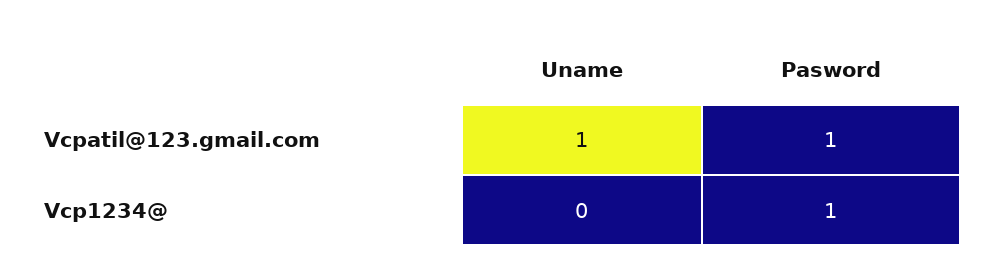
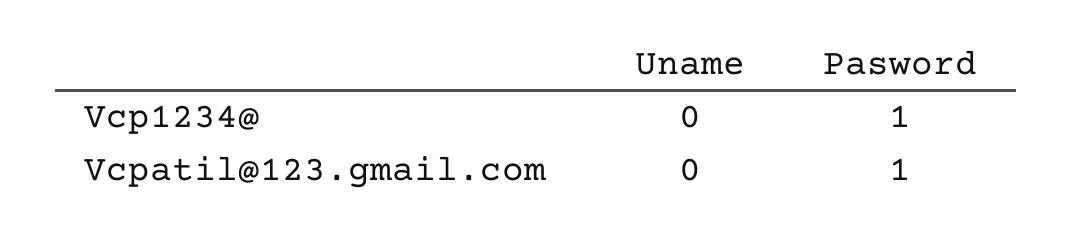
Uname, Vcpatil@123.gmail.com: 1 -> 0

